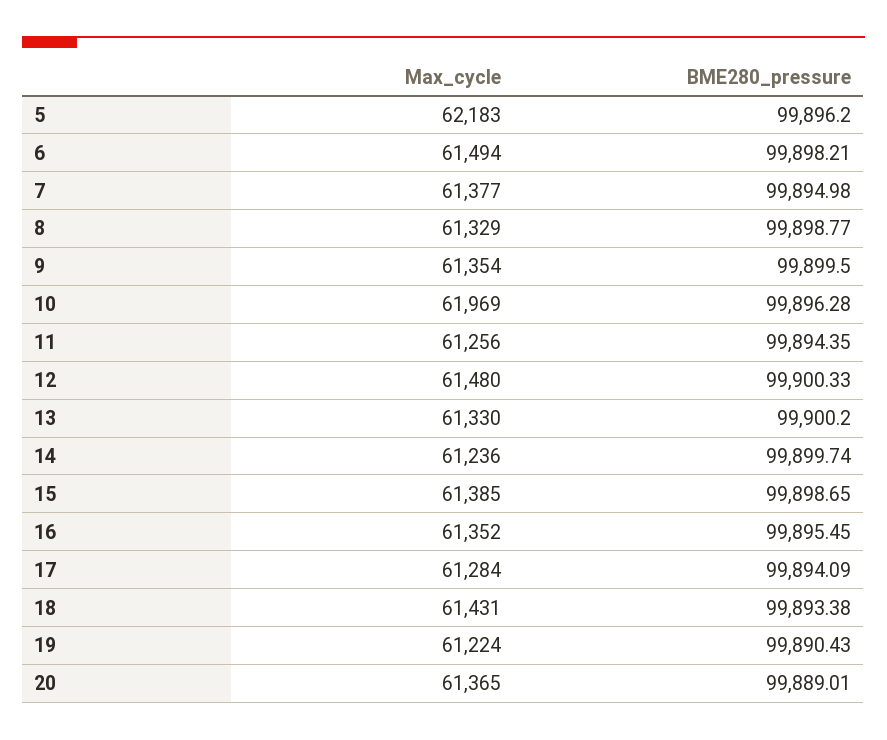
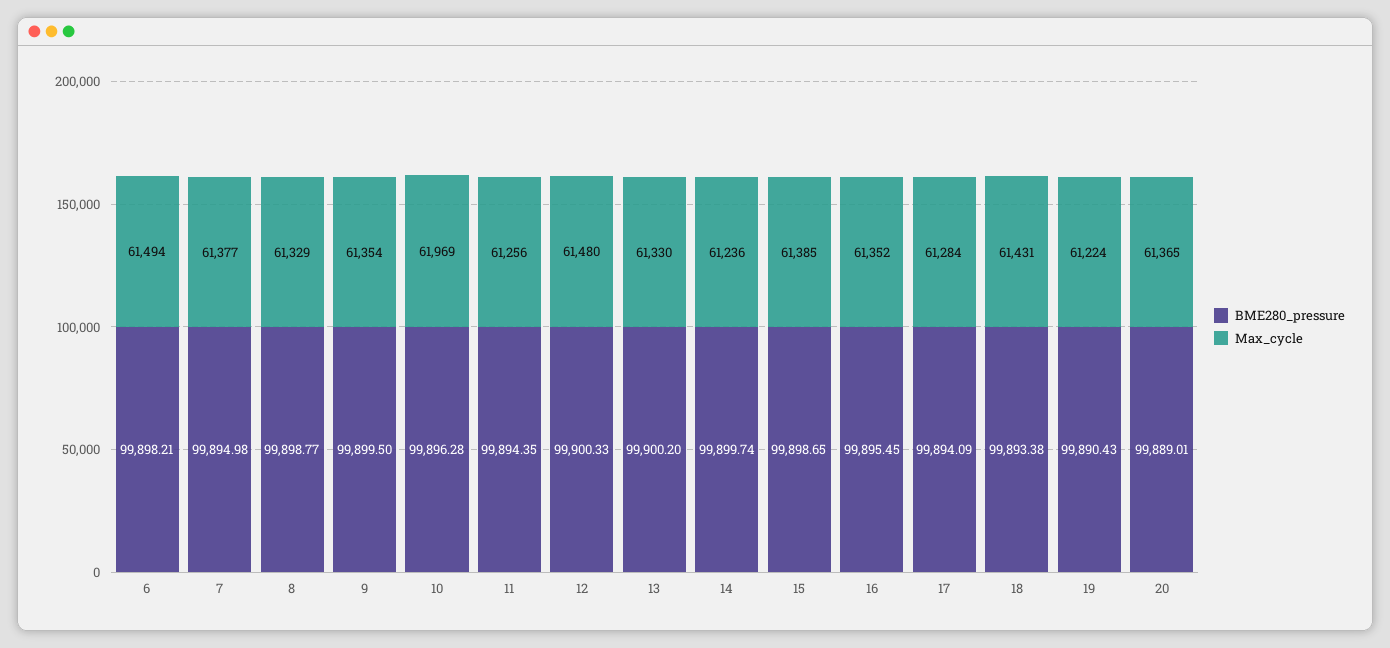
Max_cycle, 5: 62183 -> none
BME280_pressure, 5: 99896.2 -> none

